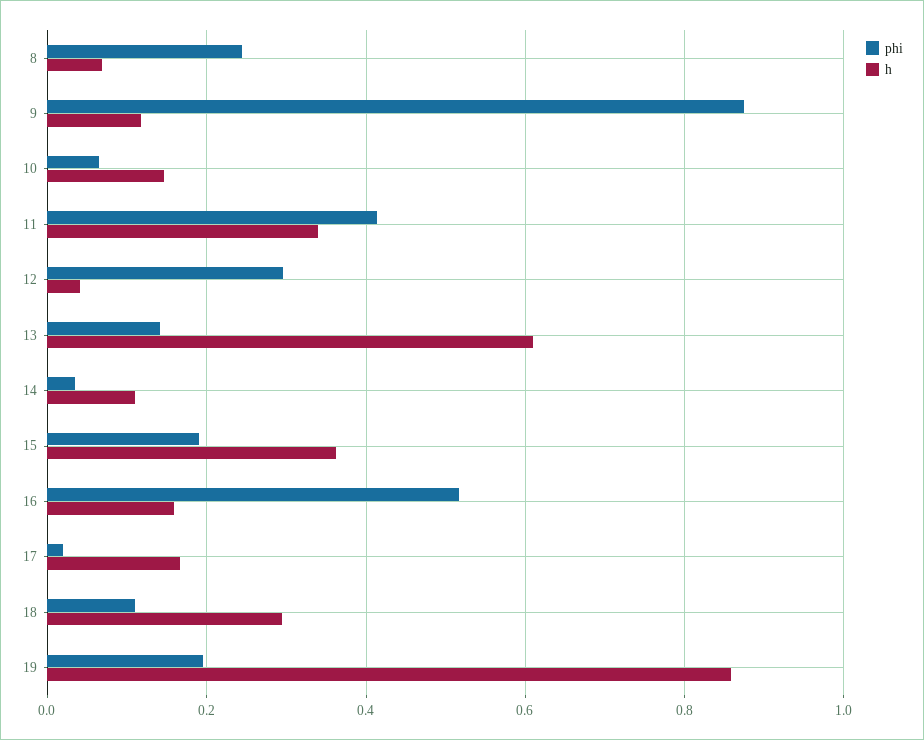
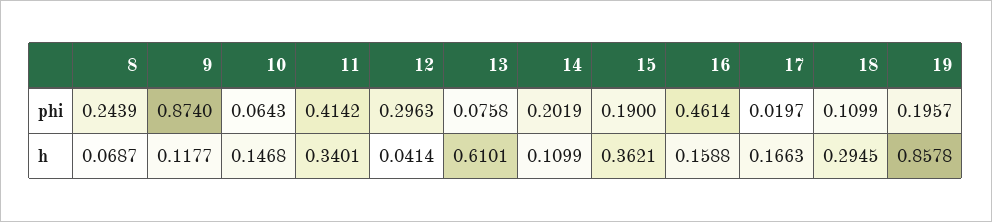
phi, 13: 0.14 -> 0.0758
phi, 14: 0.04 -> 0.2019
phi, 16: 0.52 -> 0.4614

